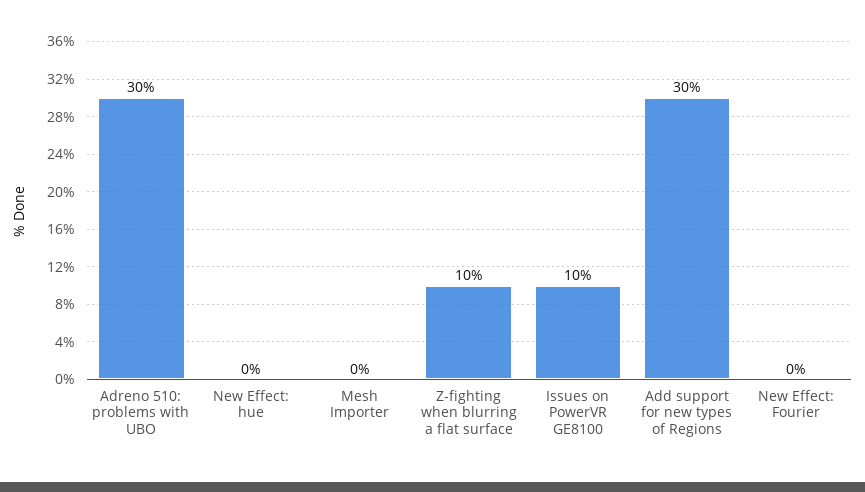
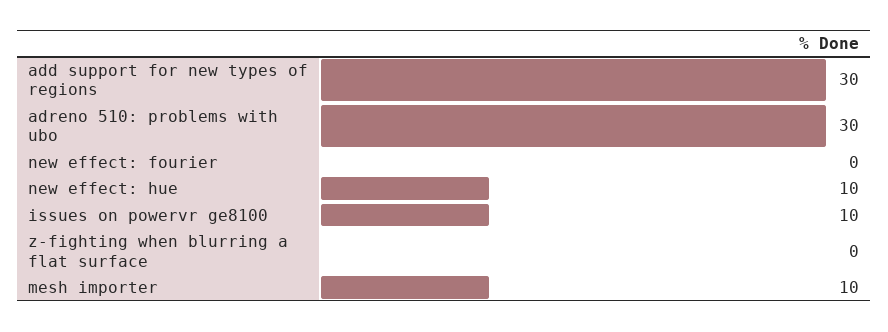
New Effect: hue: 0 -> 10
Mesh Importer: 0 -> 10
Z-fighting when blurring a flat surface: 10 -> 0

